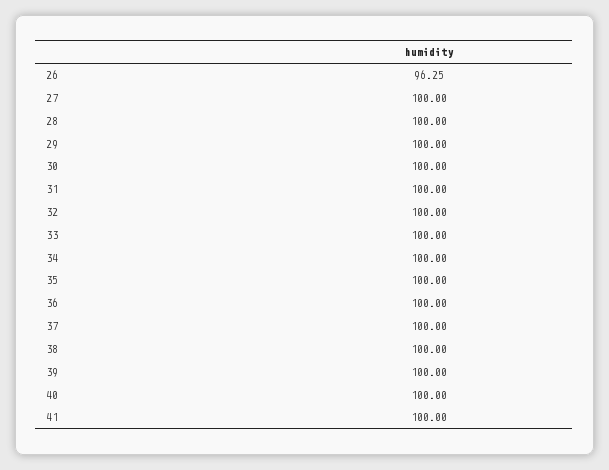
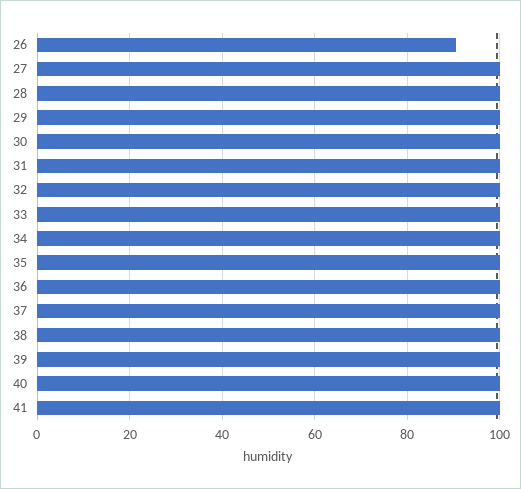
26: 96.25 -> 90

